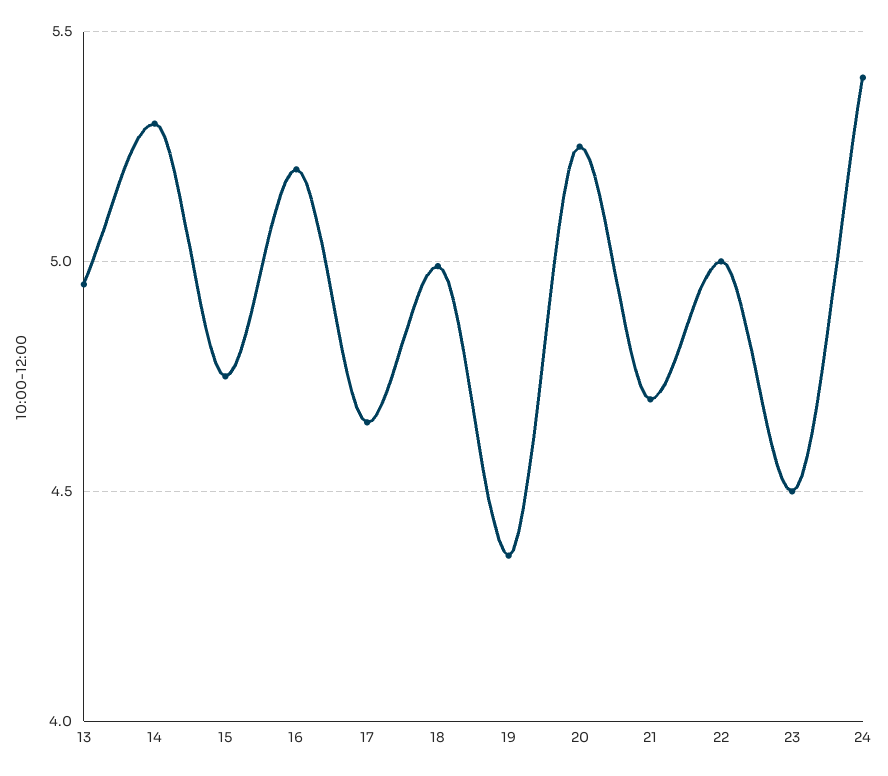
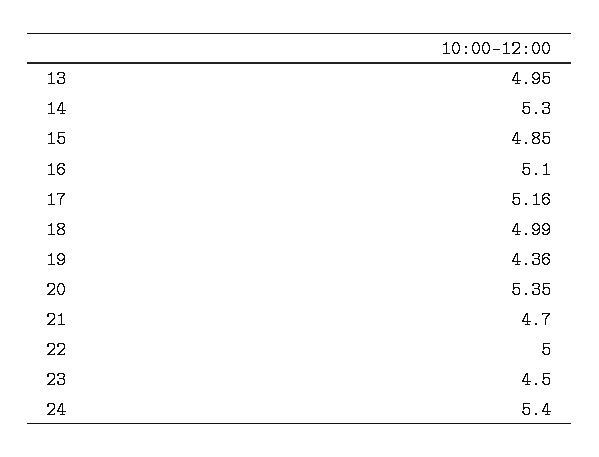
15: 4.75 -> 4.85
16: 5.2 -> 5.1
17: 4.65 -> 5.16
20: 5.25 -> 5.35

